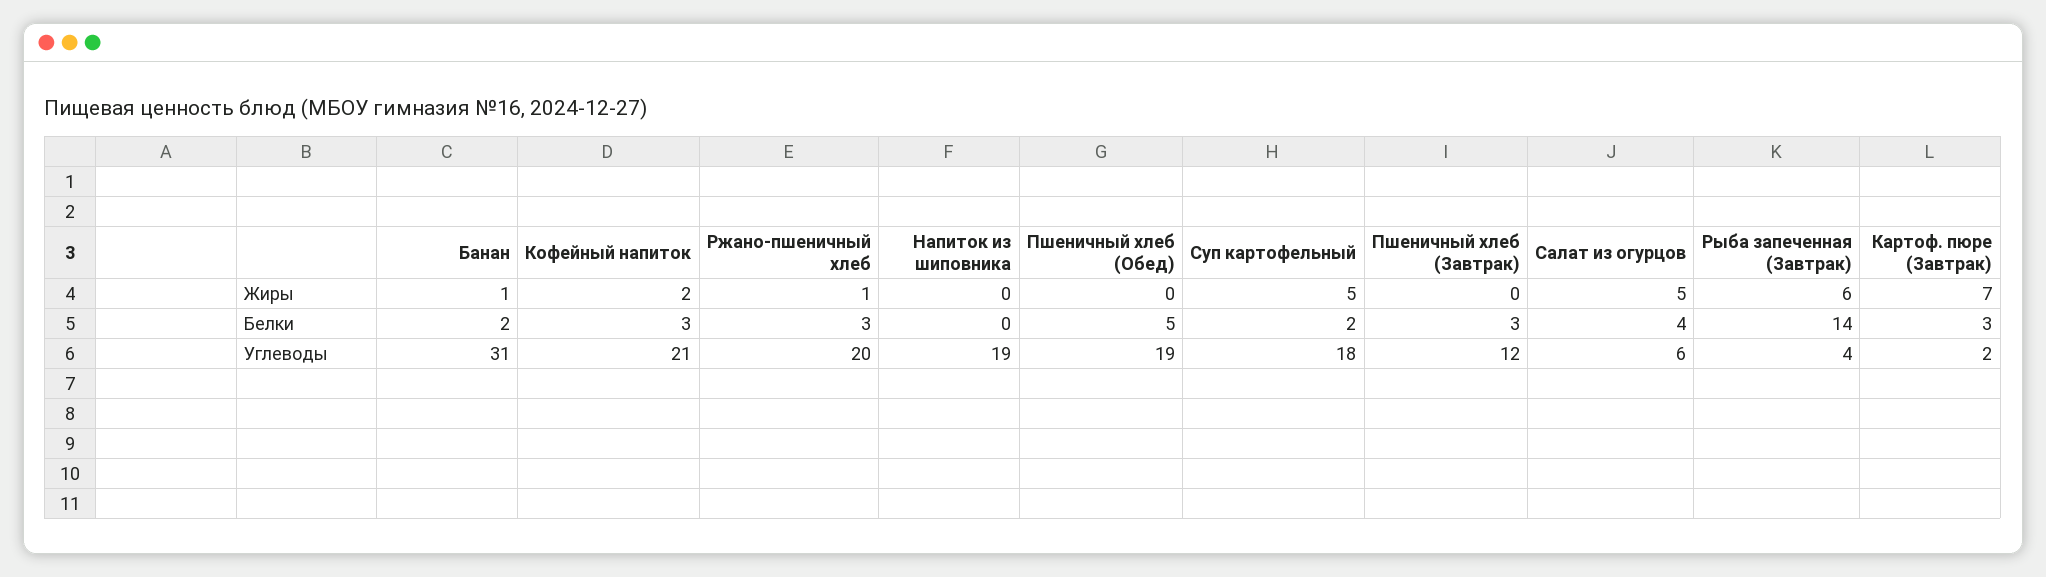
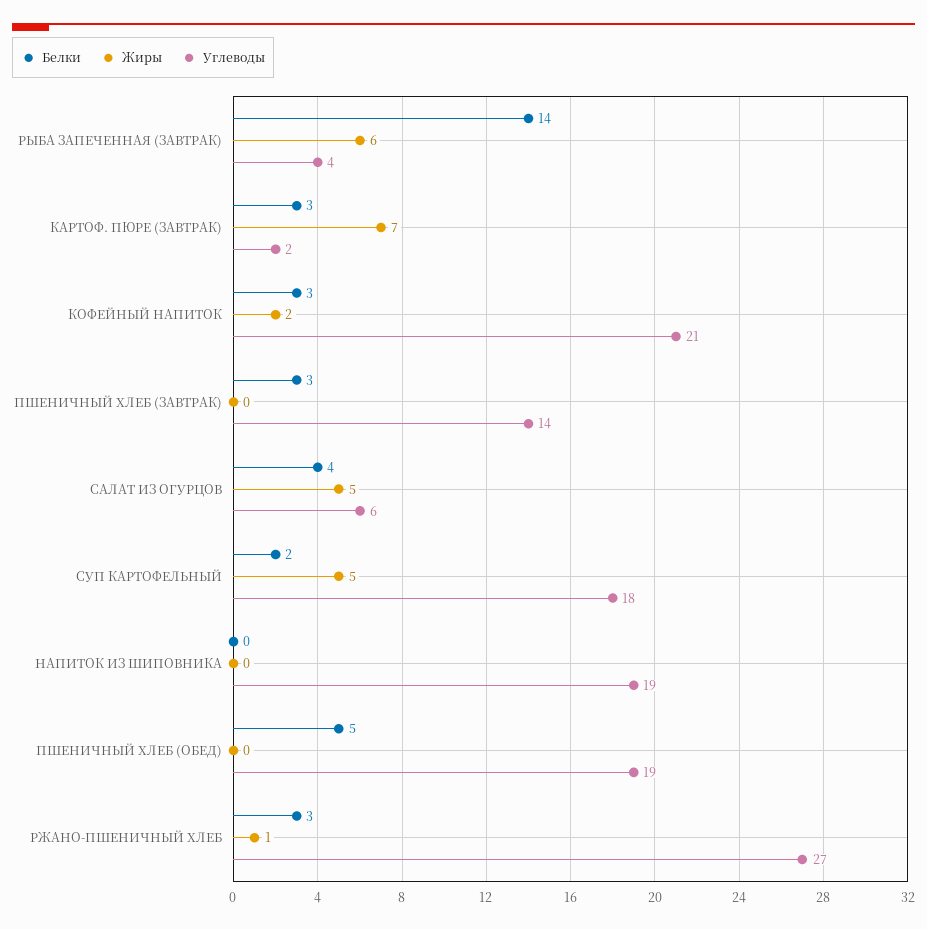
Жиры, Банан: 1 -> none
Белки, Банан: 2 -> none
Углеводы, Банан: 31 -> none
Углеводы, Ржано-пшеничный хлеб: 20 -> 27
Углеводы, Пшеничный хлеб (Завтрак): 12 -> 14

